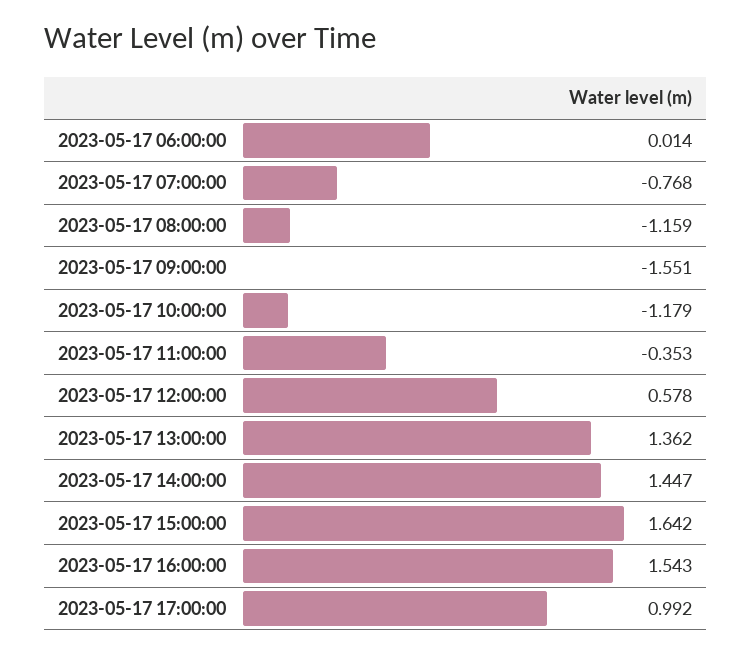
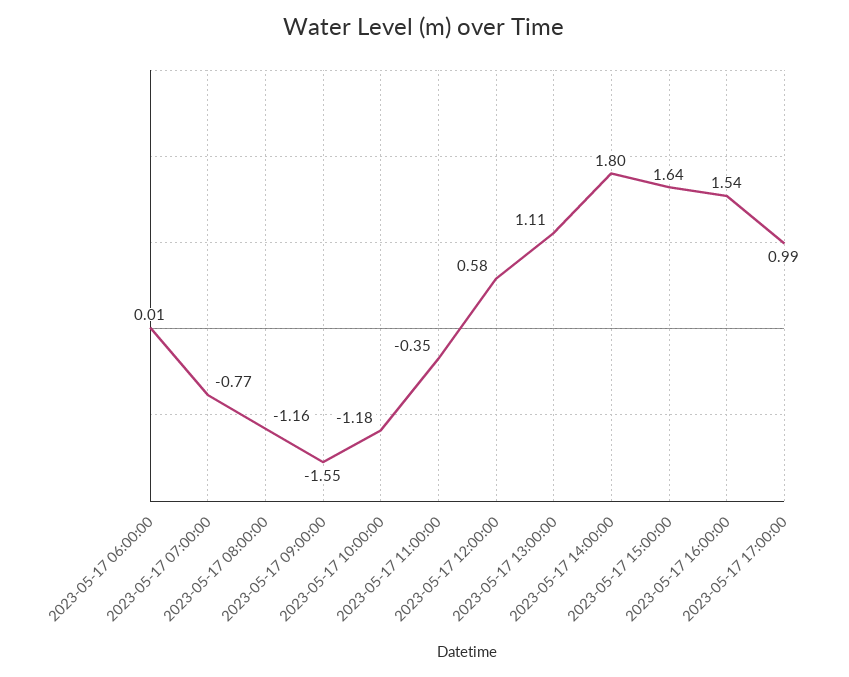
2023-05-17 13:00:00: 1.362 -> 1.11
2023-05-17 14:00:00: 1.447 -> 1.8

